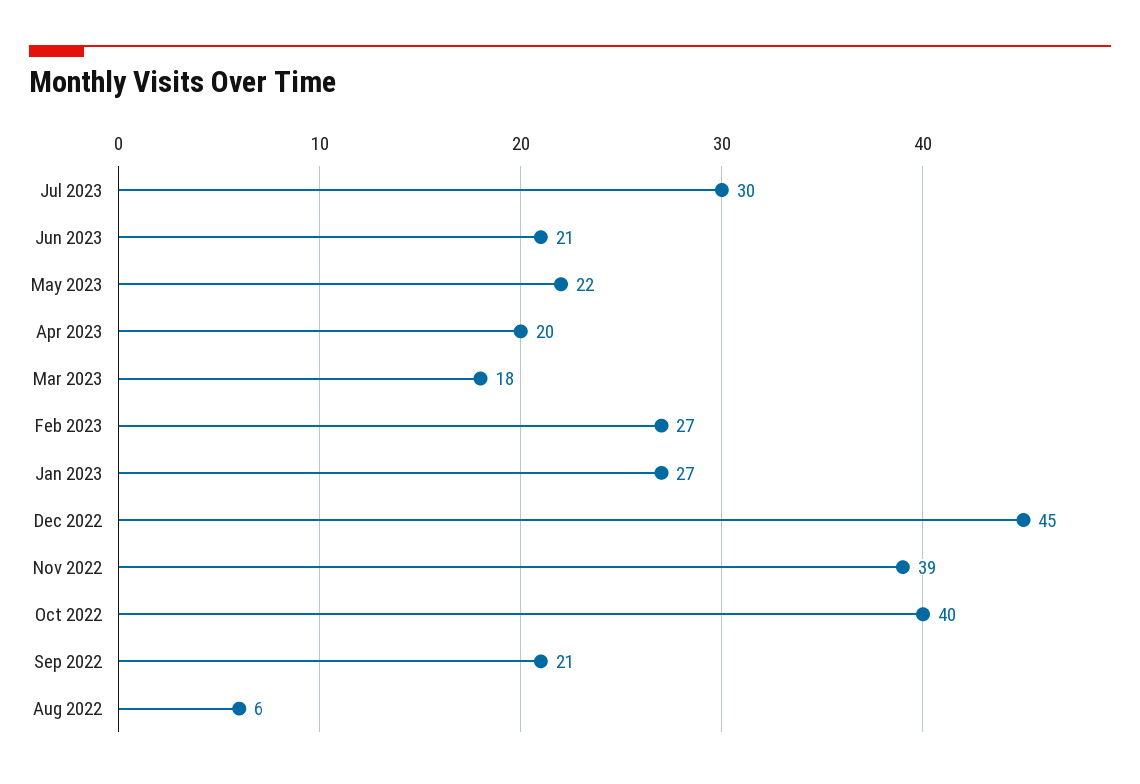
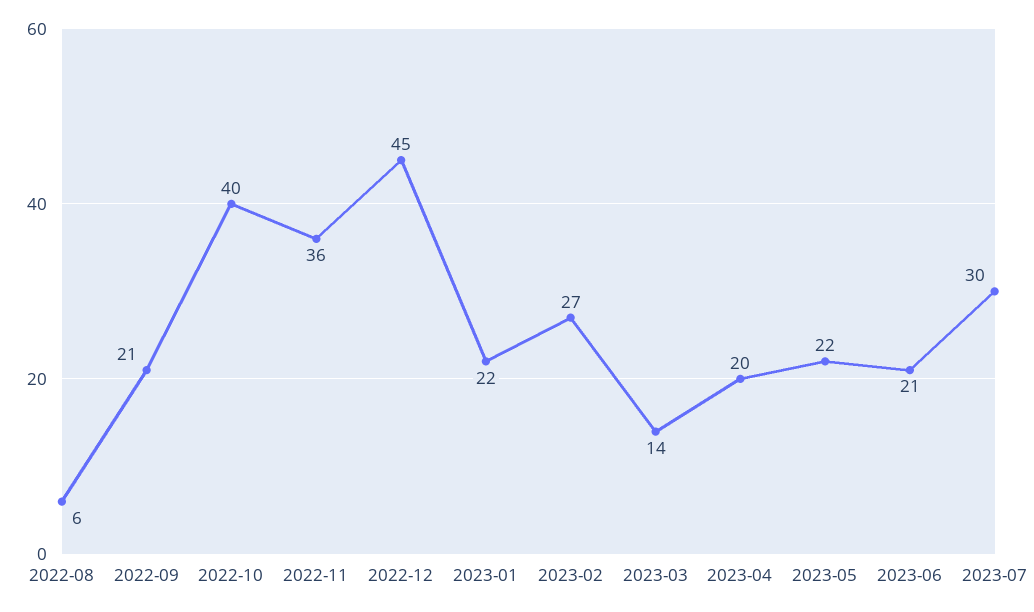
Mar 2023: 18 -> 14
Jan 2023: 27 -> 22
Nov 2022: 39 -> 36

